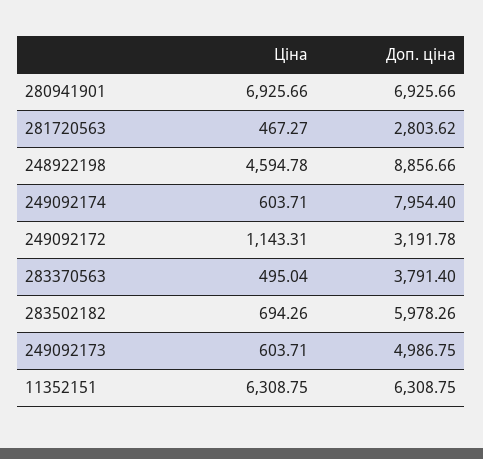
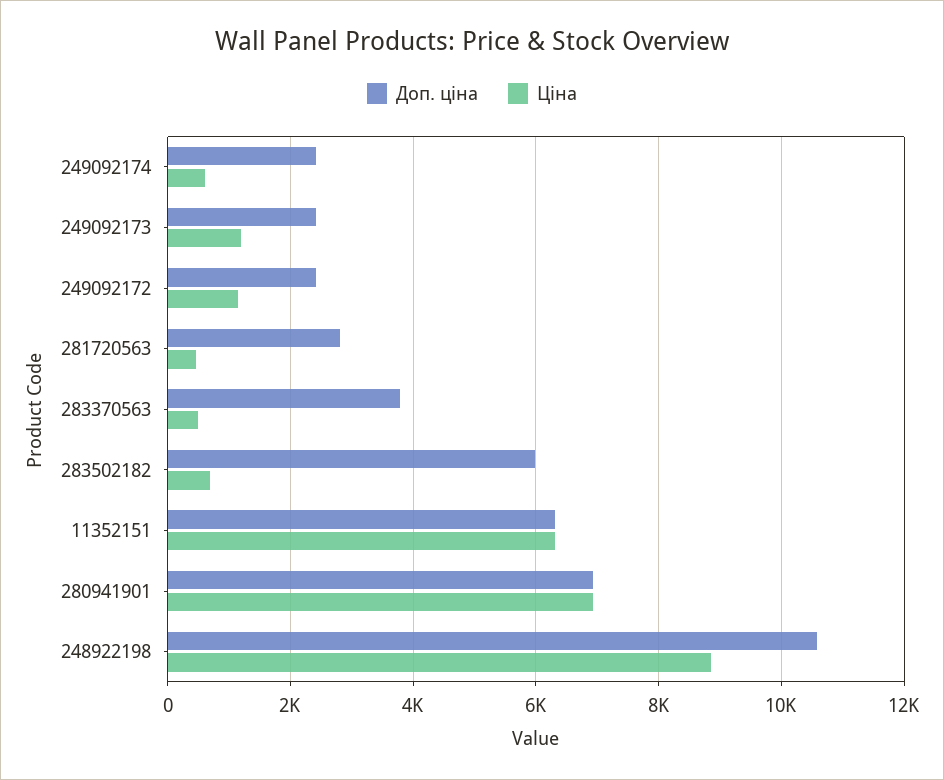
Ціна, 248922198: 4594.78 -> 8800
Доп. ціна, 248922198: 8856.66 -> 10600
Доп. ціна, 249092174: 7954.4 -> 2400
Доп. ціна, 249092172: 3191.78 -> 2400
Ціна, 249092173: 603.71 -> 1200
Доп. ціна, 249092173: 4986.75 -> 2400

